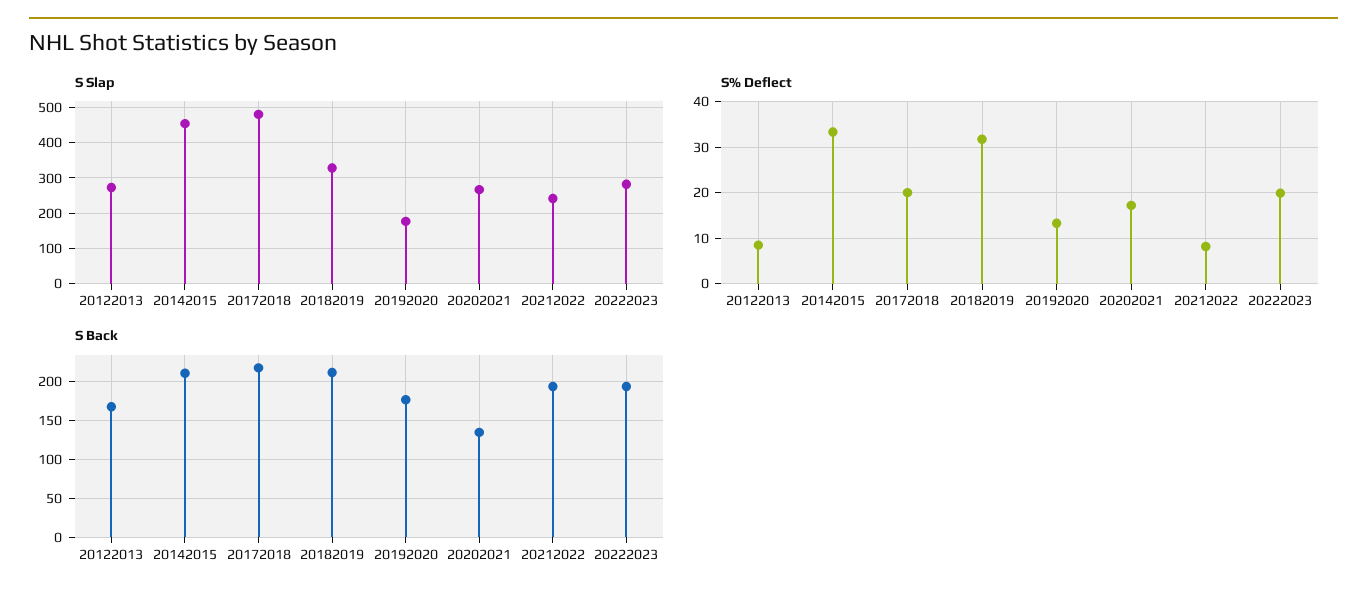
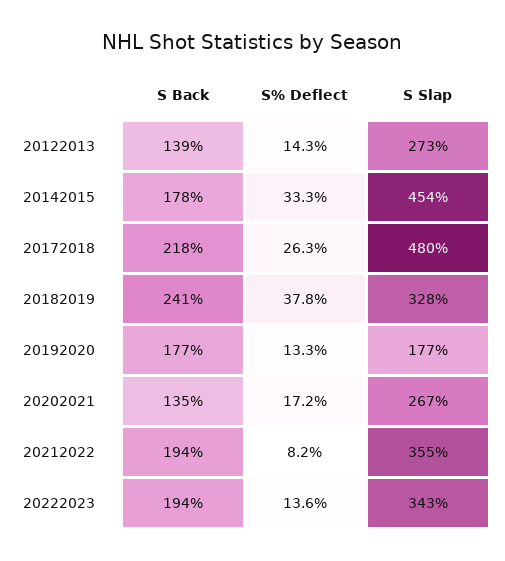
S Slap, 20212022: 240 -> 355
S Slap, 20222023: 280 -> 343
S% Deflect, 20122013: 8 -> 14.3
S% Deflect, 20172018: 20 -> 26.3
S% Deflect, 20182019: 32 -> 37.8
S% Deflect, 20222023: 20 -> 13.6
S Back, 20122013: 170 -> 139
S Back, 20142015: 210 -> 178
S Back, 20182019: 210 -> 241

